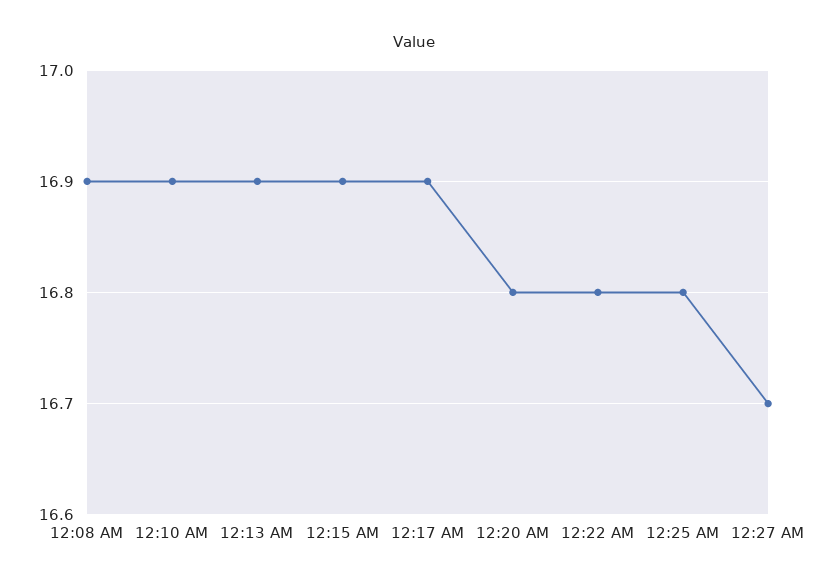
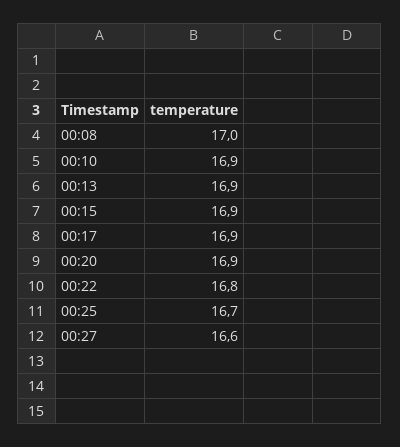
12:08 AM: 16.9 -> 17
12:20 AM: 16.8 -> 16.9
12:25 AM: 16.8 -> 16.7
12:27 AM: 16.7 -> 16.6

